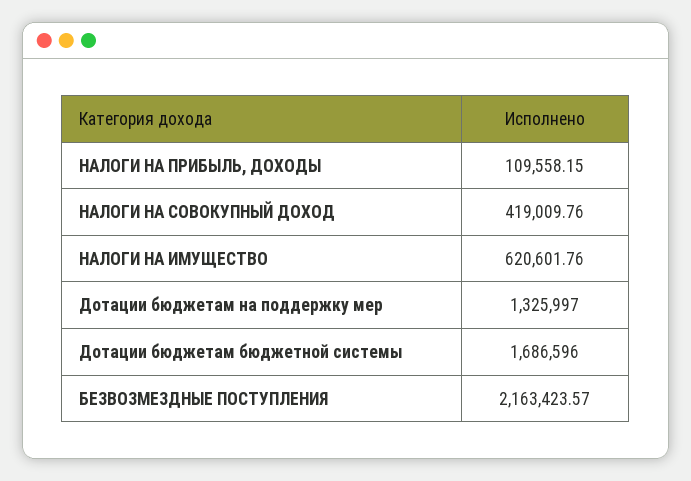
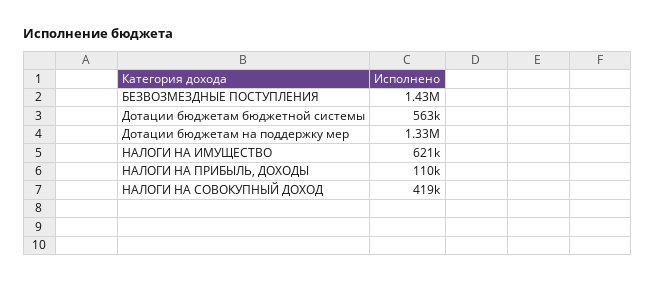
Дотации бюджетам бюджетной системы: 1686596 -> 563000
БЕЗВОЗМЕЗДНЫЕ ПОСТУПЛЕНИЯ: 2163423.57 -> 1430000

